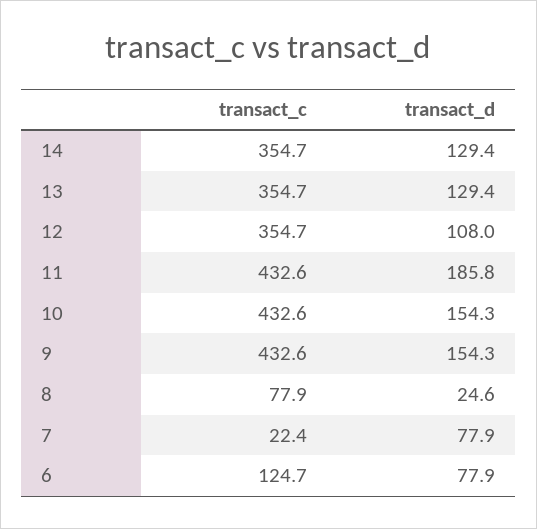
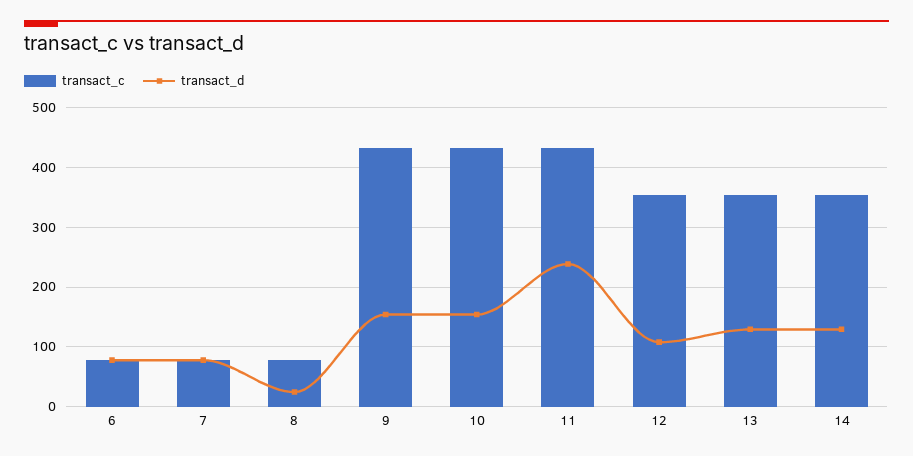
transact_d, 11: 185.8 -> 240
transact_c, 7: 22.4 -> 80
transact_c, 6: 124.7 -> 80

